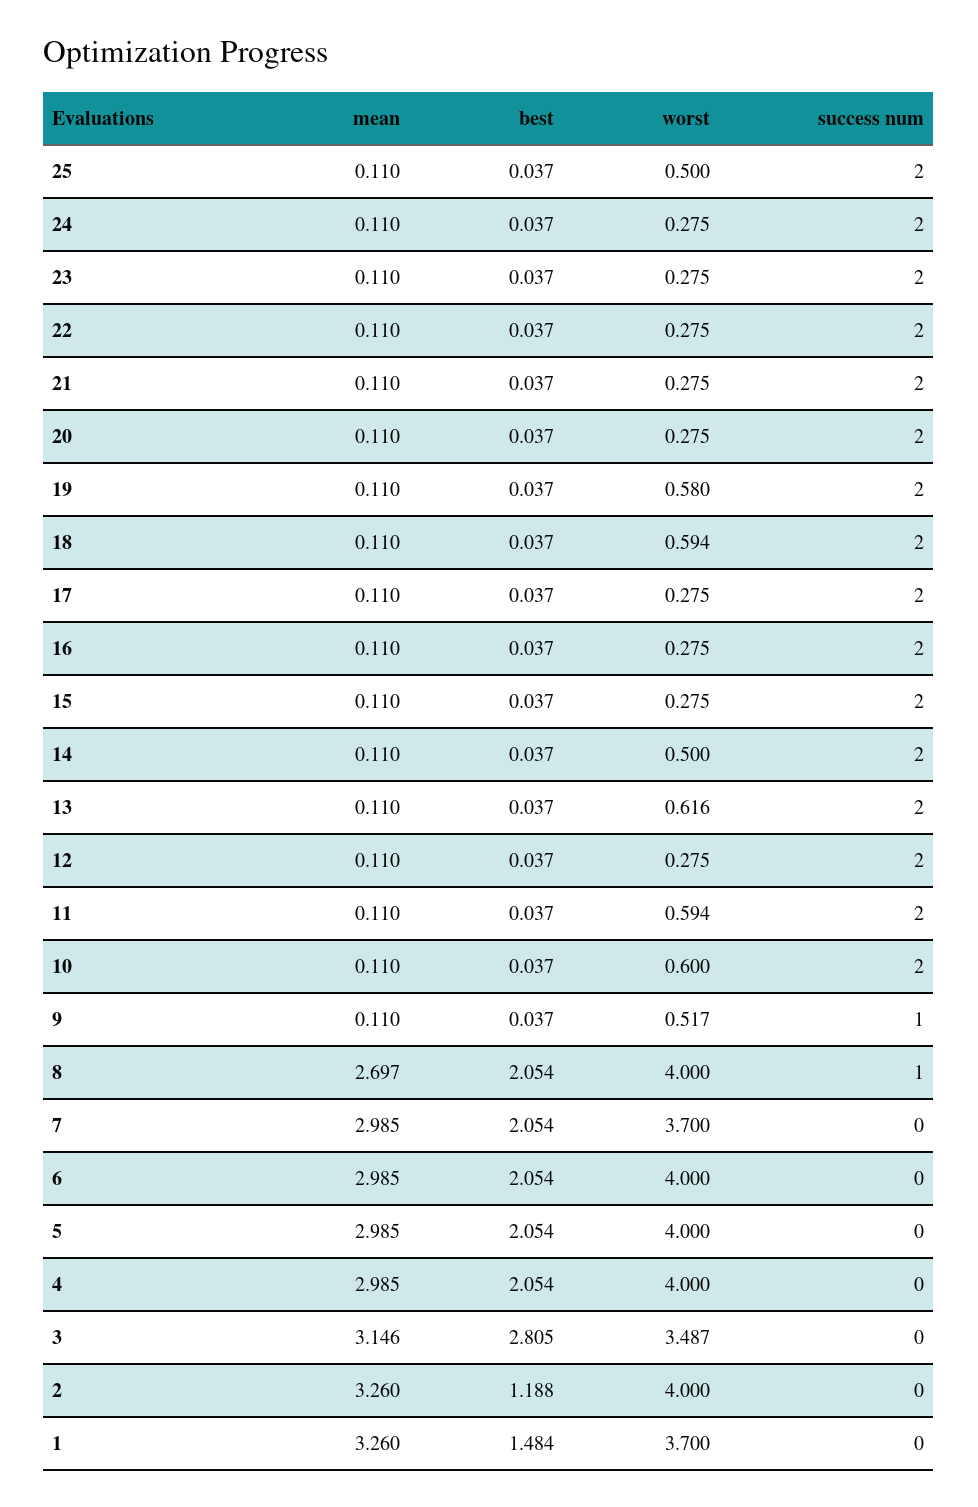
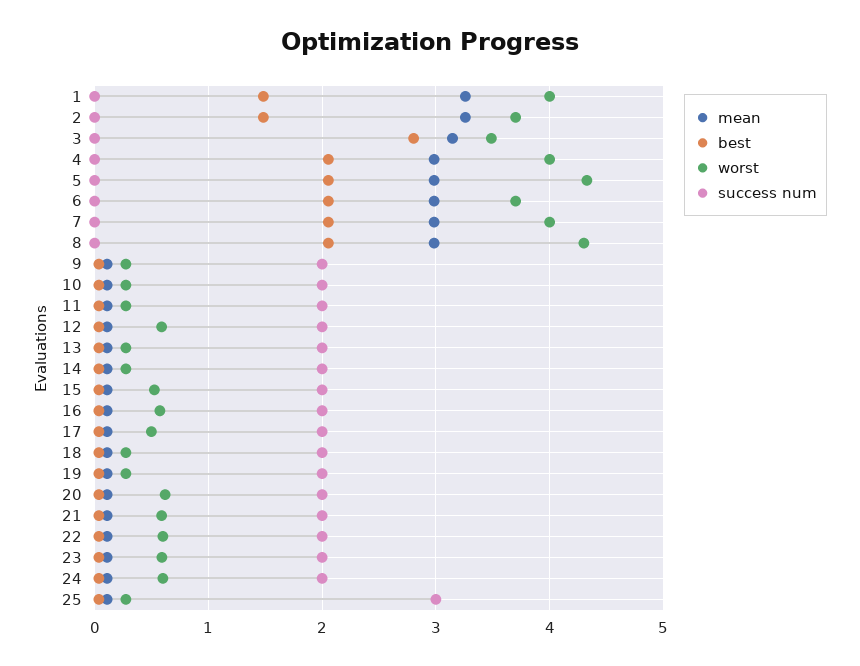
worst, 25: 0.5 -> 0.3
success num, 25: 2 -> 3
worst, 24: 0.275 -> 0.6
worst, 23: 0.275 -> 0.6
worst, 22: 0.275 -> 0.6
worst, 21: 0.275 -> 0.6
worst, 20: 0.275 -> 0.6
worst, 19: 0.58 -> 0.3
worst, 18: 0.594 -> 0.3
worst, 17: 0.275 -> 0.5
worst, 16: 0.275 -> 0.6
worst, 15: 0.275 -> 0.5
worst, 14: 0.5 -> 0.3
worst, 13: 0.616 -> 0.3
worst, 12: 0.275 -> 0.6
worst, 11: 0.594 -> 0.3
worst, 10: 0.6 -> 0.3
worst, 9: 0.517 -> 0.3
success num, 9: 1 -> 2
mean, 8: 2.697 -> 3
worst, 8: 4 -> 4.3
success num, 8: 1 -> 0
worst, 7: 3.7 -> 4
worst, 6: 4 -> 3.7
worst, 5: 4 -> 4.3
best, 2: 1.188 -> 1.5
worst, 2: 4 -> 3.7
worst, 1: 3.7 -> 4

